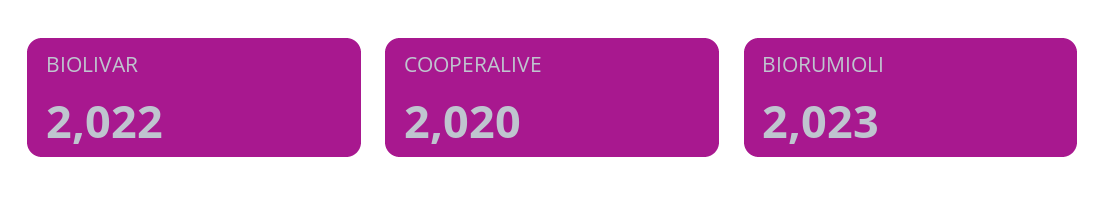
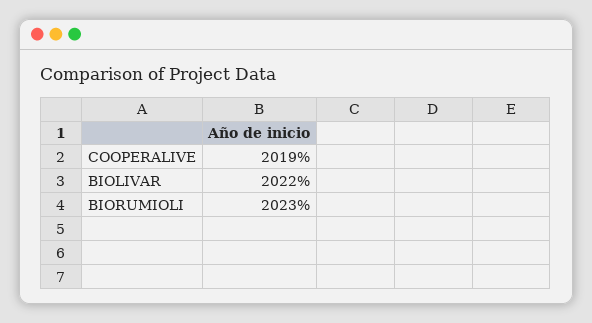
COOPERALIVE: 2020 -> 2019

